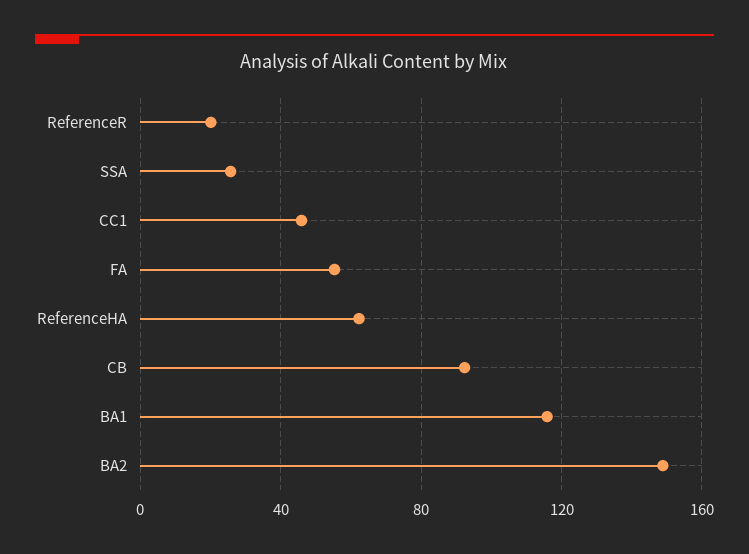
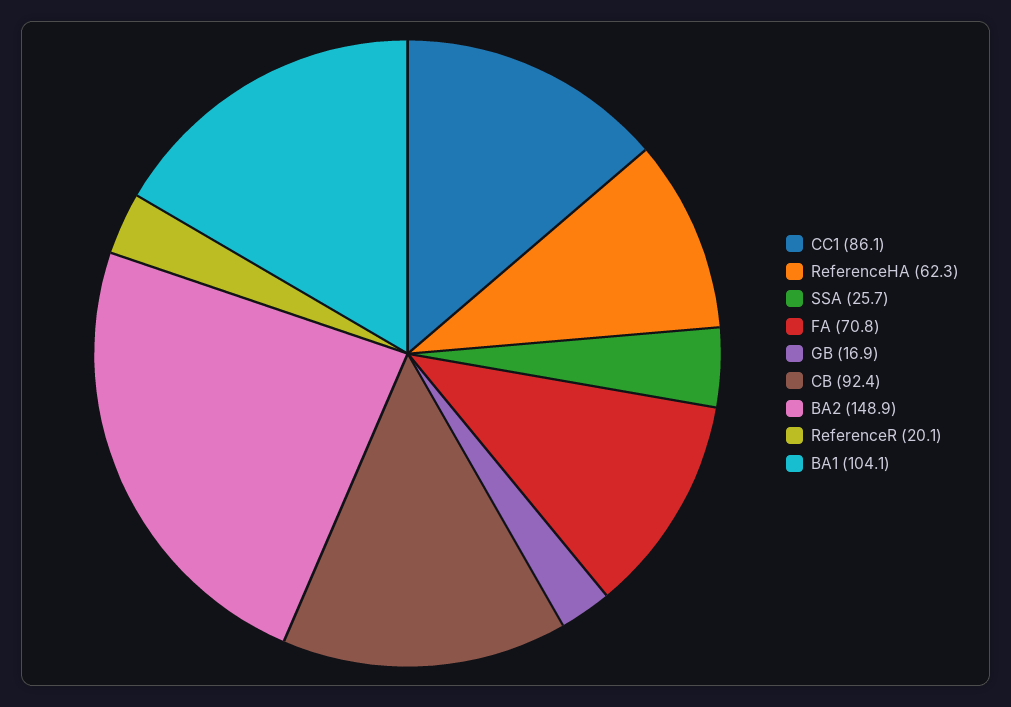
CC1: 45 -> 86.1
FA: 55 -> 70.8
BA1: 115 -> 104.1
GB: none -> 16.9

